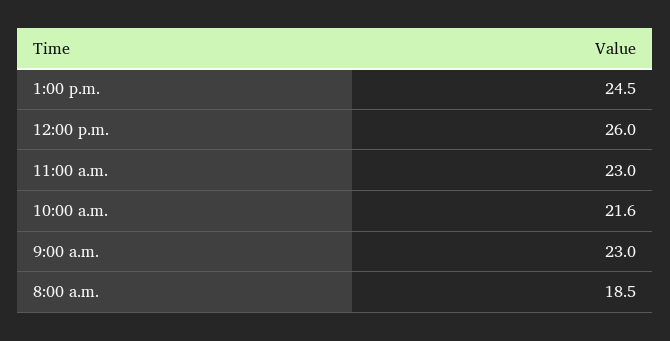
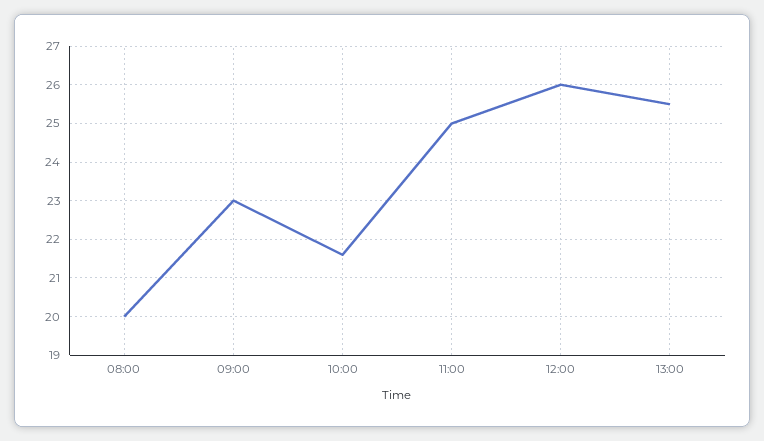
1:00 p.m.: 24.5 -> 25.5
11:00 a.m.: 23 -> 25
8:00 a.m.: 18.5 -> 20

